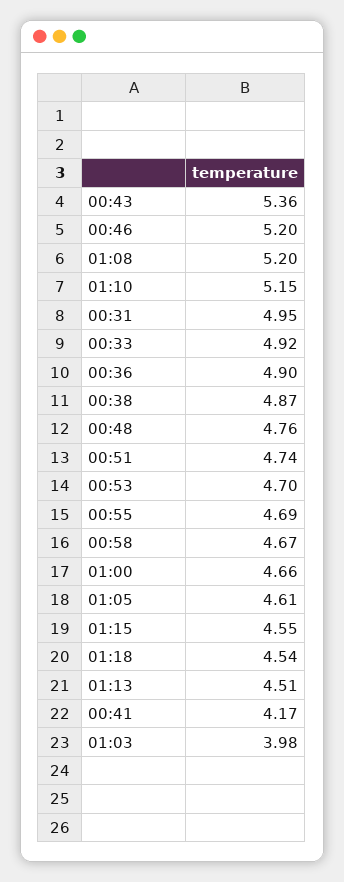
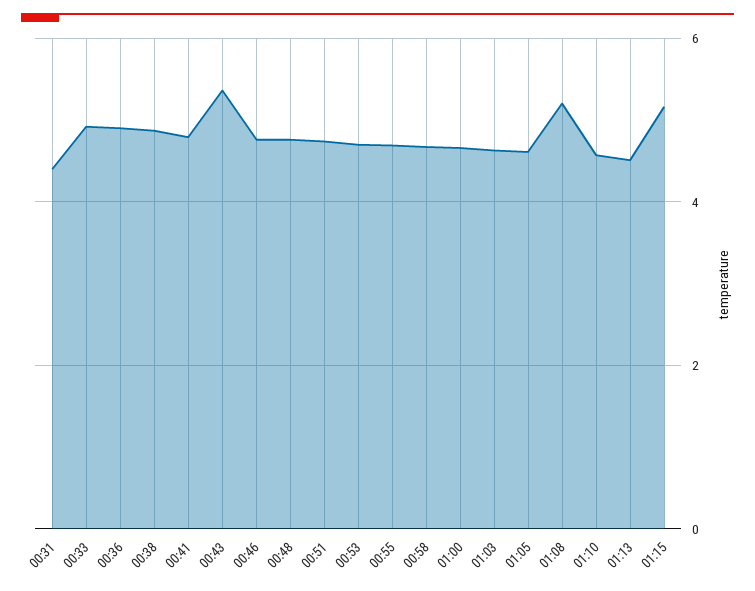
00:46: 5.2 -> 4.8
01:10: 5.15 -> 4.6
00:31: 4.95 -> 4.4
01:15: 4.55 -> 5.2
01:18: 4.54 -> none
00:41: 4.17 -> 4.8
01:03: 3.98 -> 4.6

